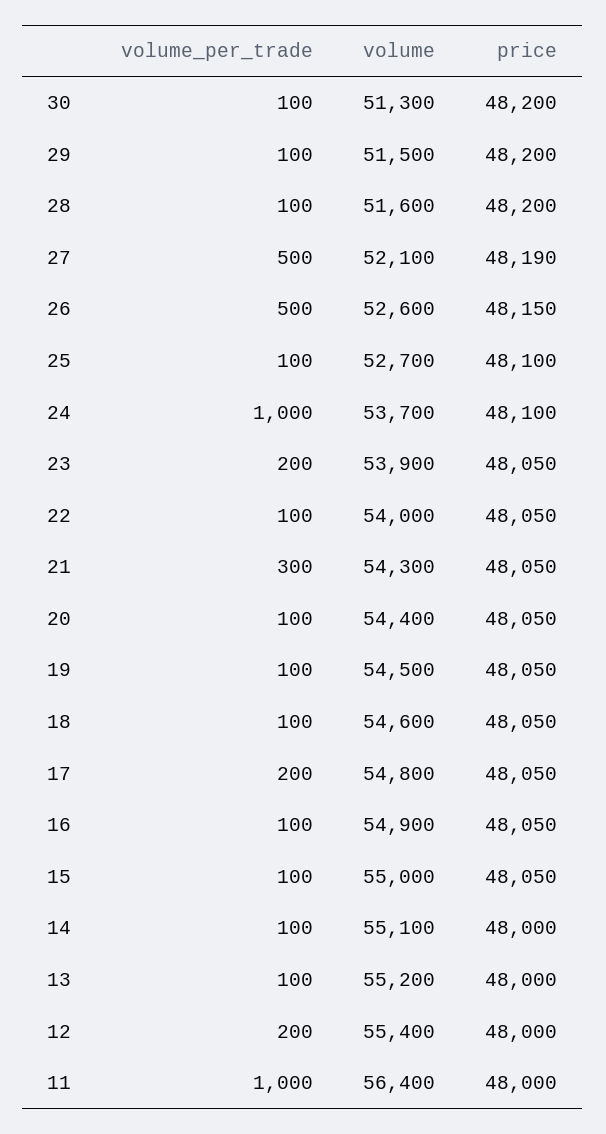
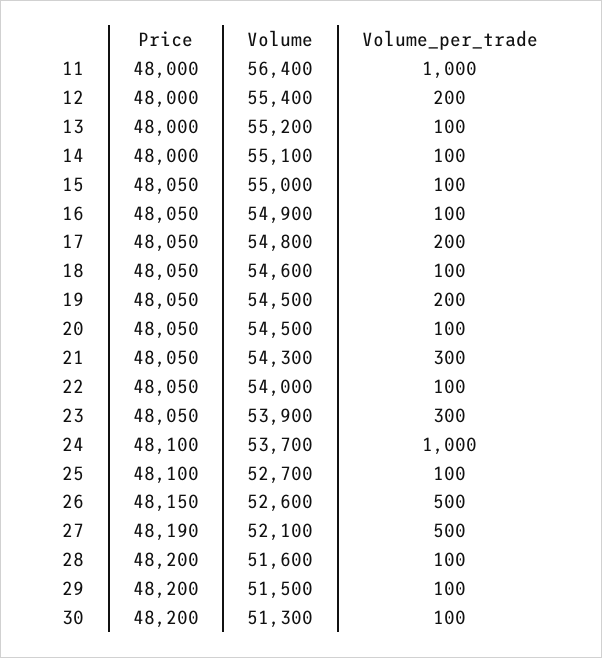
volume_per_trade, 23: 200 -> 300
volume, 20: 54400 -> 54500
volume_per_trade, 19: 100 -> 200

